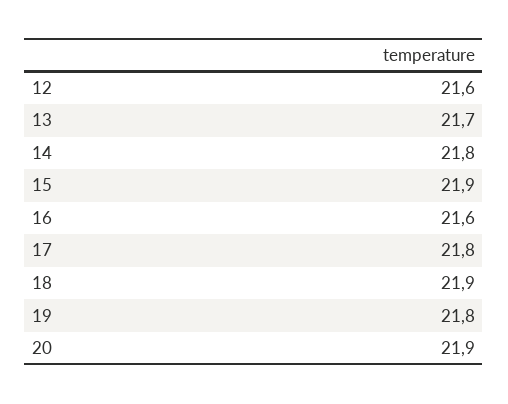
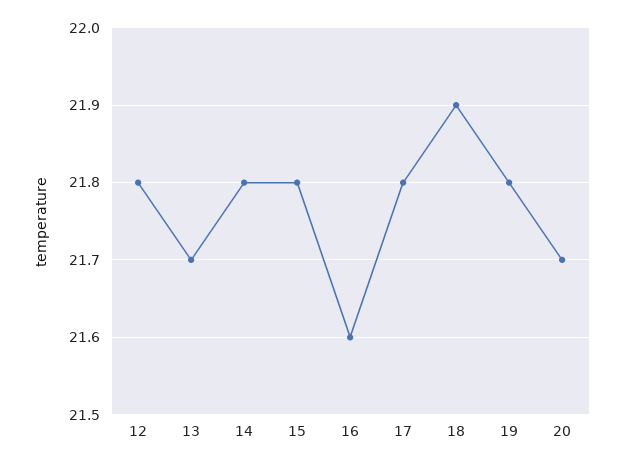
12: 21.6 -> 21.8
15: 21.9 -> 21.8
20: 21.9 -> 21.7

